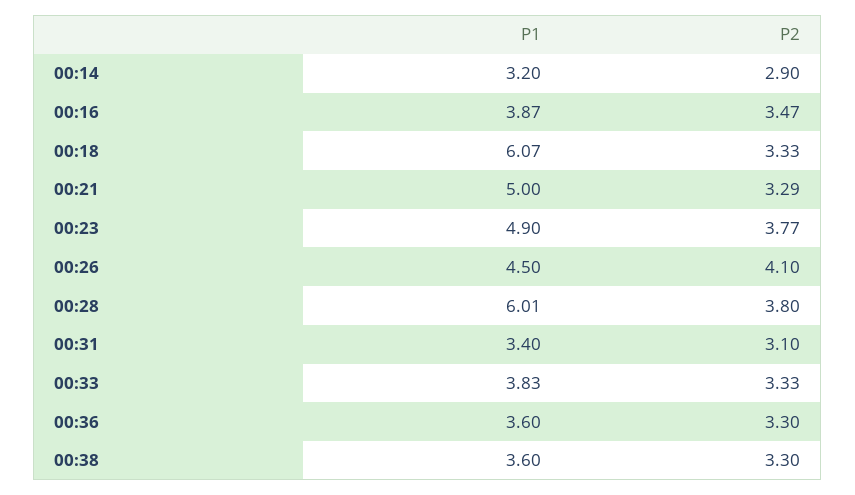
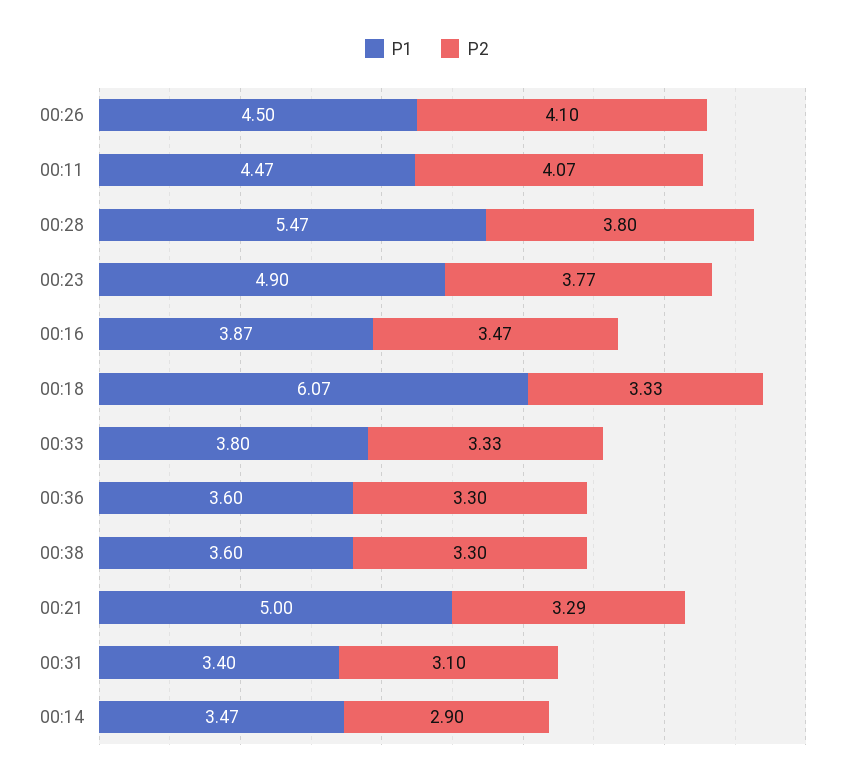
P1, 00:14: 3.2 -> 3.47
P1, 00:28: 6.01 -> 5.47
P1, 00:33: 3.83 -> 3.8
P1, 00:11: none -> 4.47
P2, 00:11: none -> 4.07

